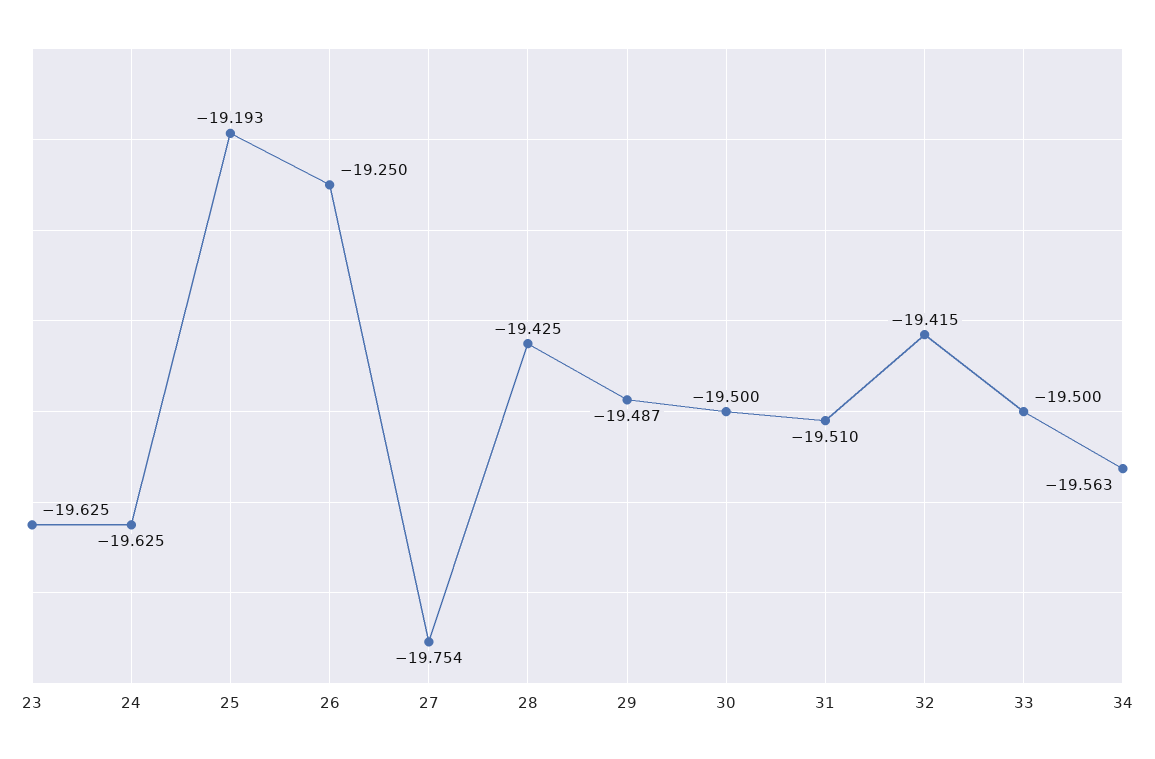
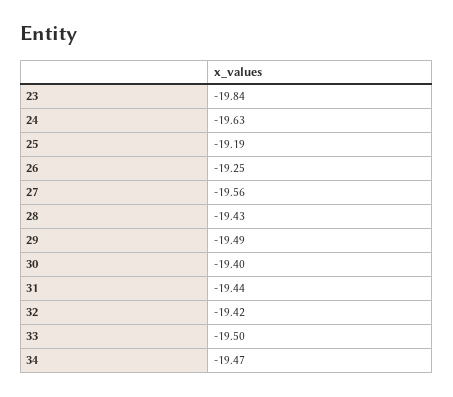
23: -19.625 -> -19.84
27: -19.754 -> -19.56
30: -19.5 -> -19.4
31: -19.51 -> -19.44
34: -19.563 -> -19.47

